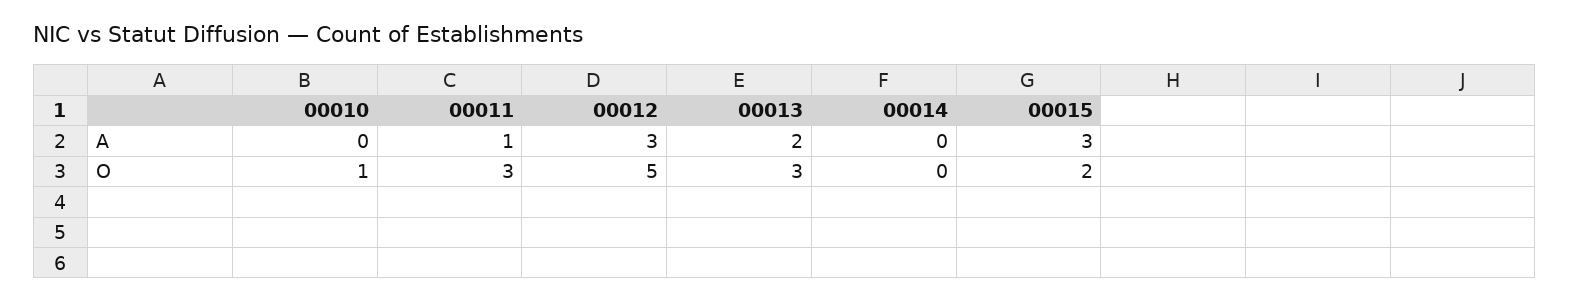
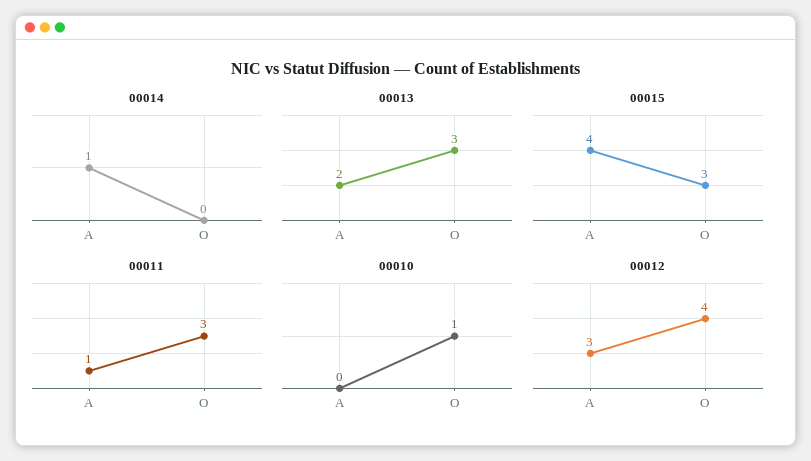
00014, A: 0 -> 1
00015, A: 3 -> 4
00012, O: 5 -> 4
00015, O: 2 -> 3

